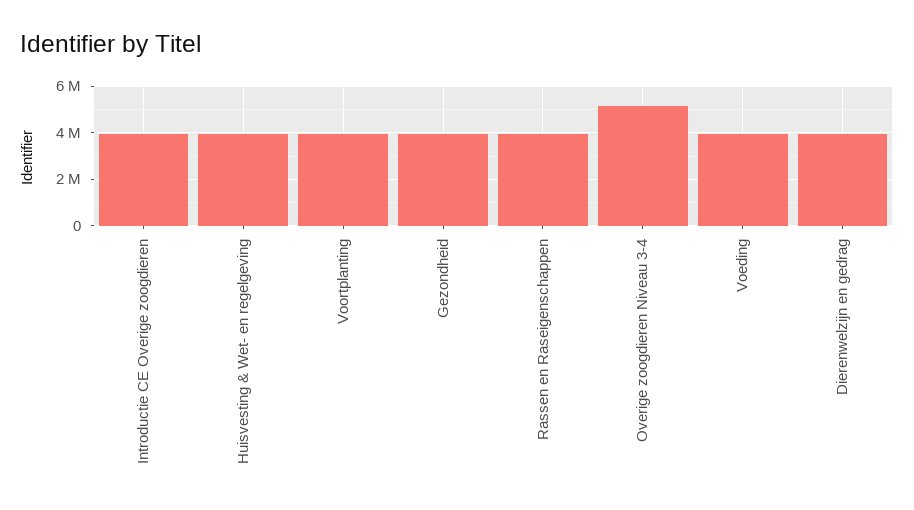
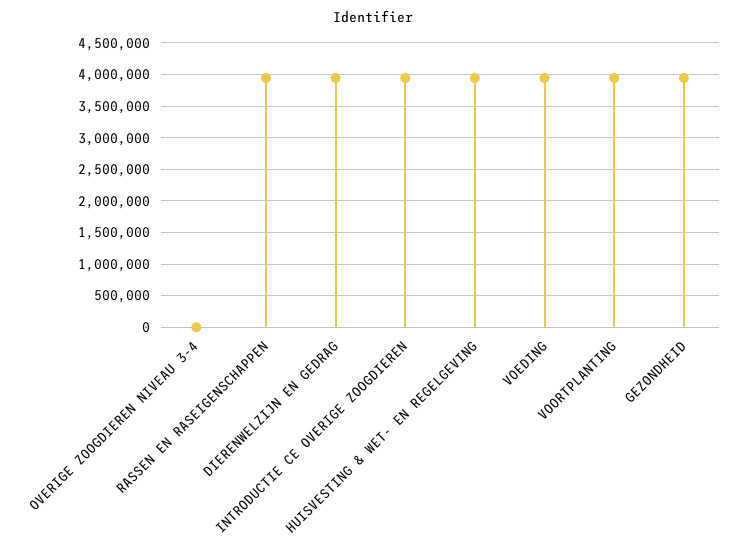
Overige zoogdieren Niveau 3-4: 5000000 -> 0

